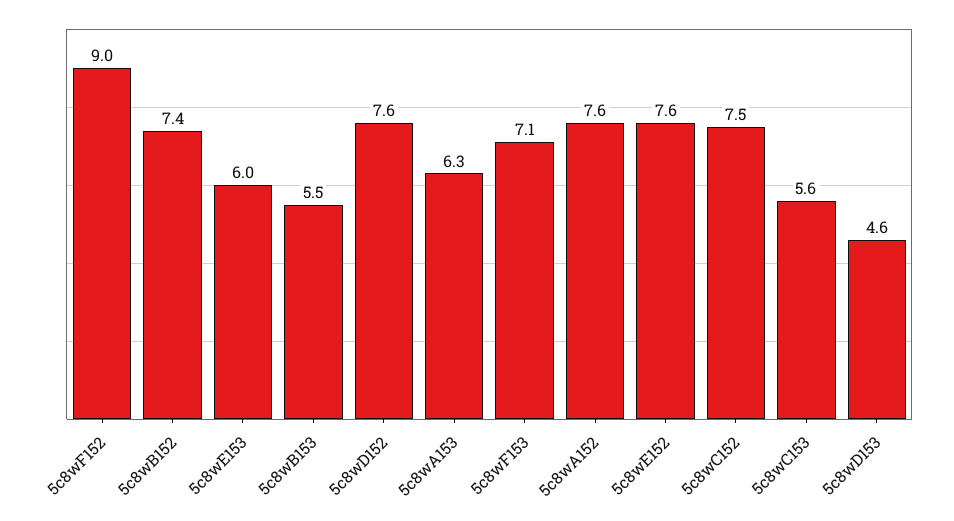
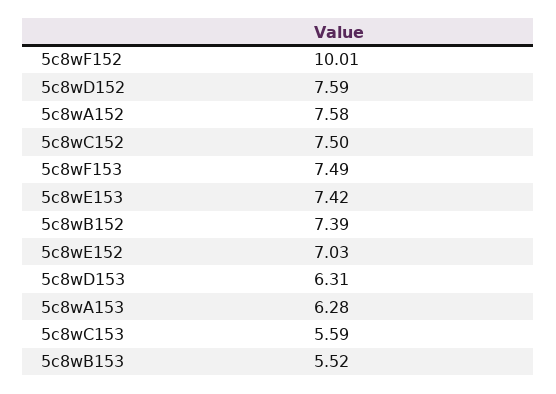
5c8wF152: 9 -> 10.01
5c8wE153: 6 -> 7.42
5c8wF153: 7.1 -> 7.49
5c8wE152: 7.6 -> 7.03
5c8wD153: 4.6 -> 6.31

